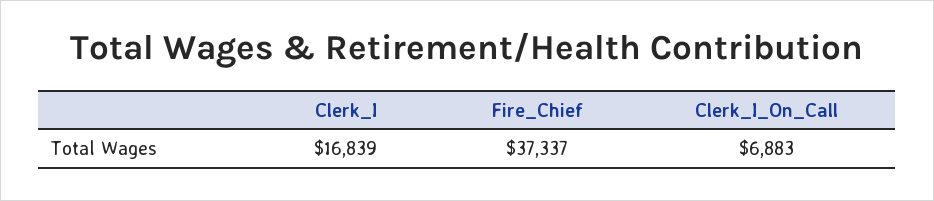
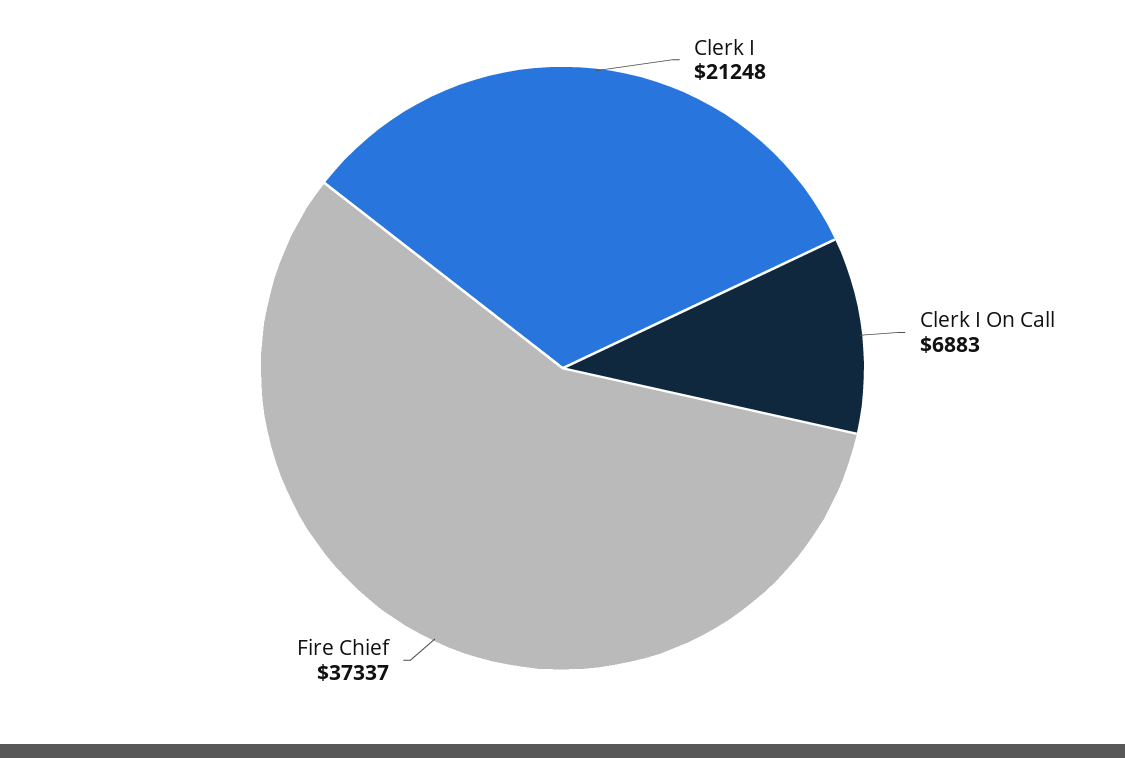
Clerk_I: 16839 -> 21248

